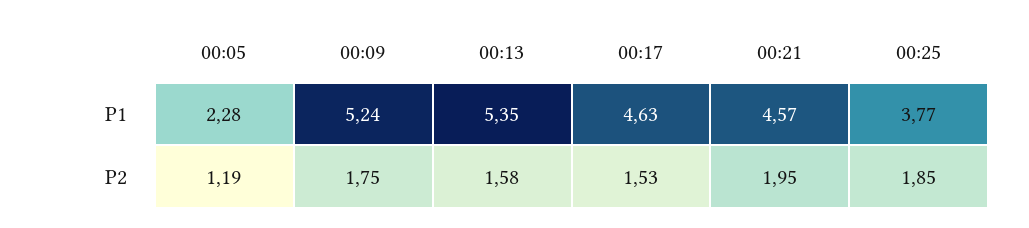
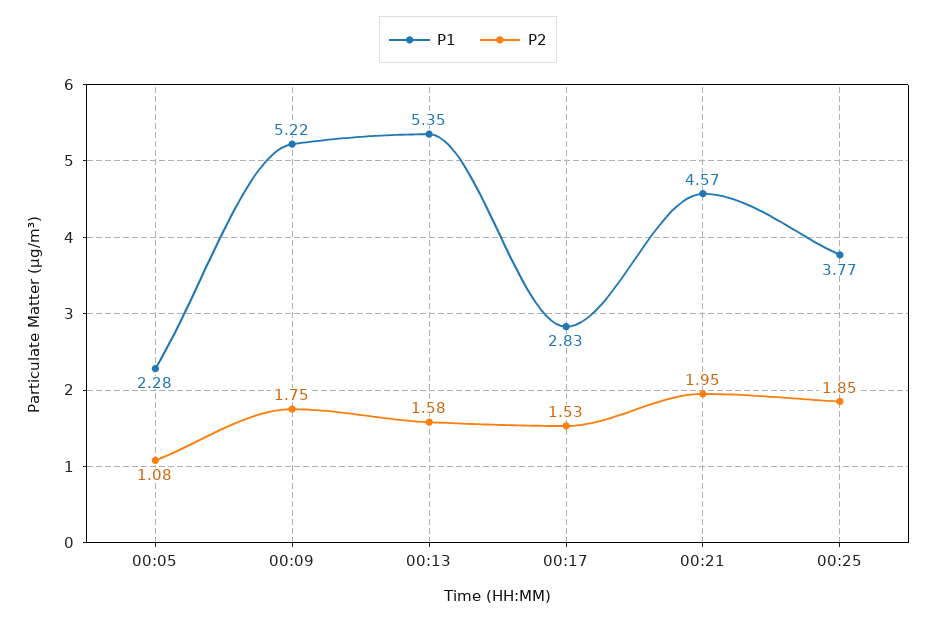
P1, 00:09: 5.24 -> 5.22
P1, 00:17: 4.63 -> 2.83
P2, 00:05: 1.19 -> 1.08

